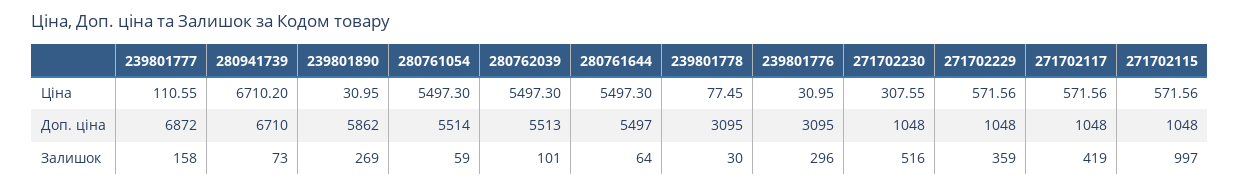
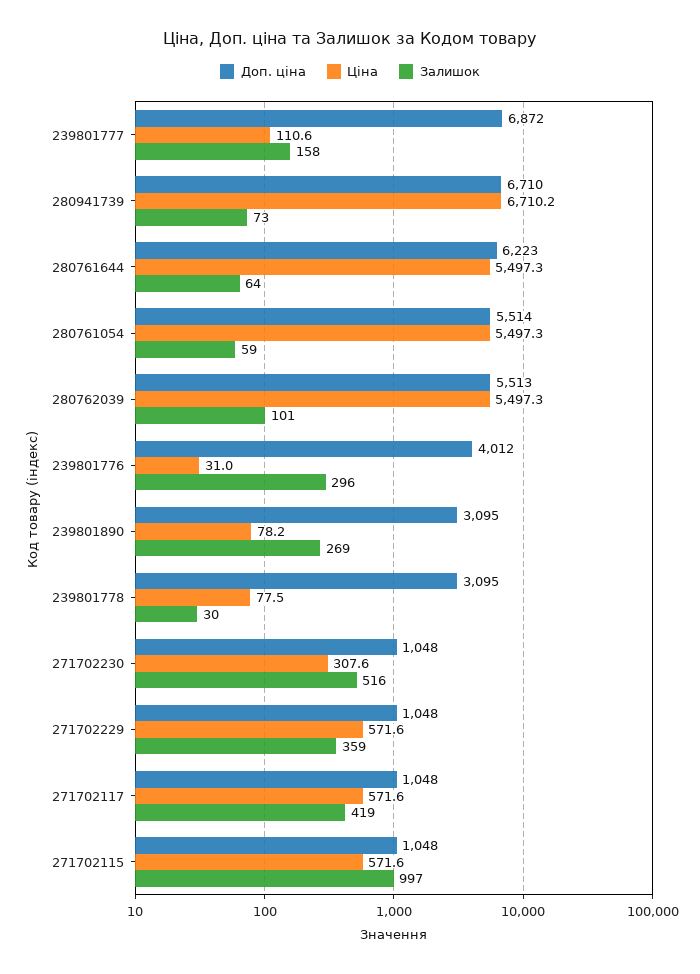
Ціна, 239801890: 30.95 -> 78.2
Доп. ціна, 239801890: 5862 -> 3095
Доп. ціна, 280761644: 5497 -> 6223
Доп. ціна, 239801776: 3095 -> 4012

